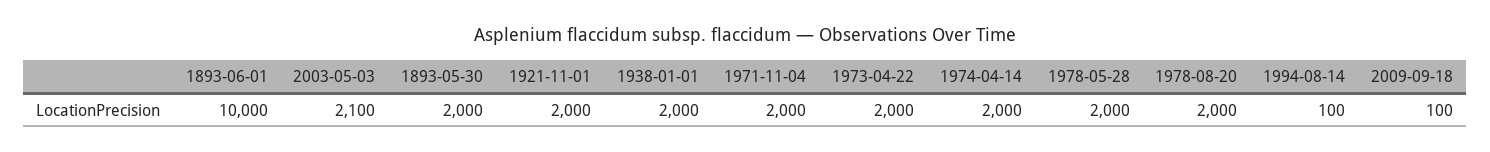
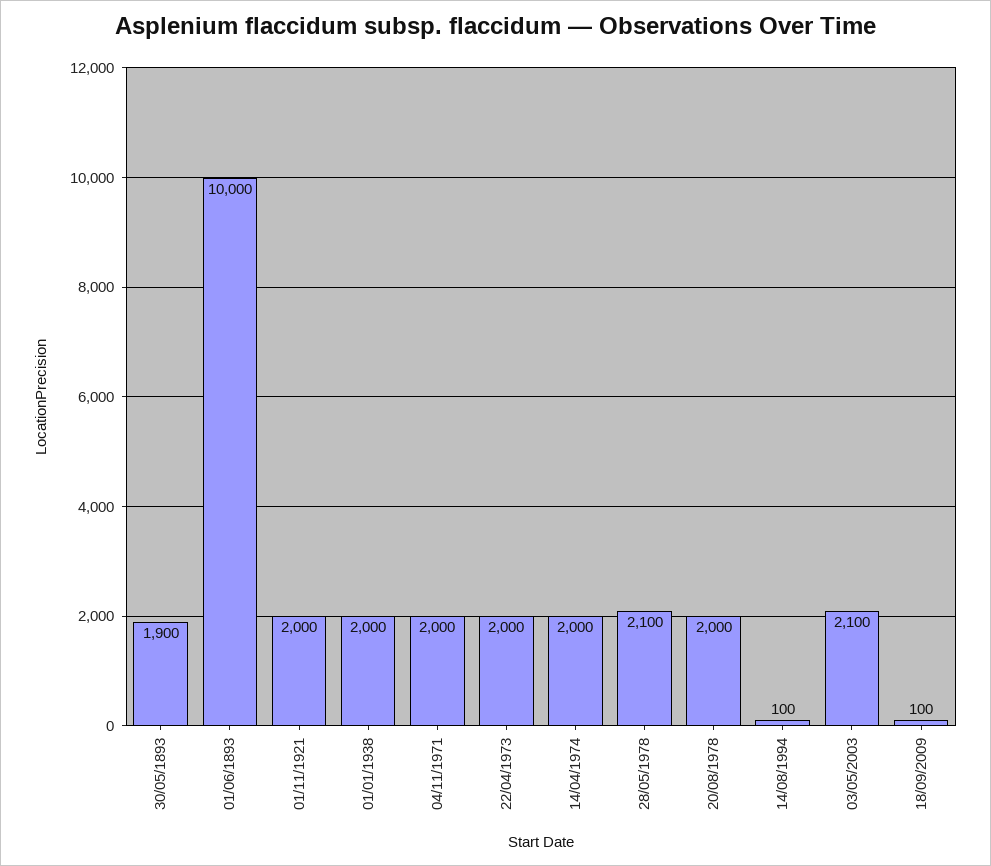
1893-05-30: 2000 -> 1900
1978-05-28: 2000 -> 2100

